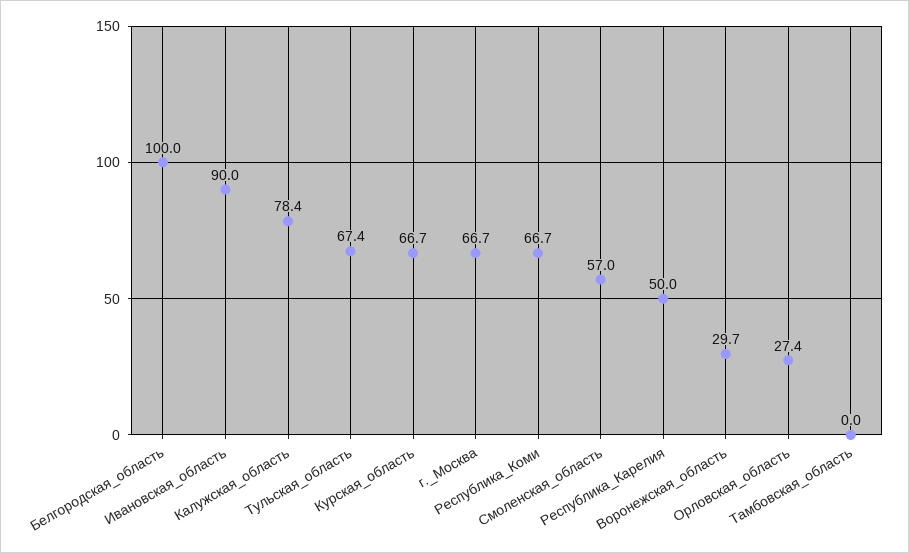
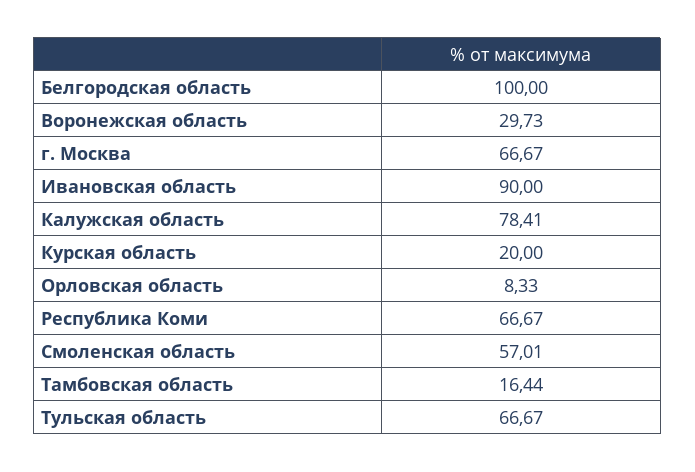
Тульская_область: 67.4 -> 66.67
Курская_область: 66.7 -> 20
Республика_Карелия: 50 -> none
Орловская_область: 27.4 -> 8.33
Тамбовская_область: 0 -> 16.44

